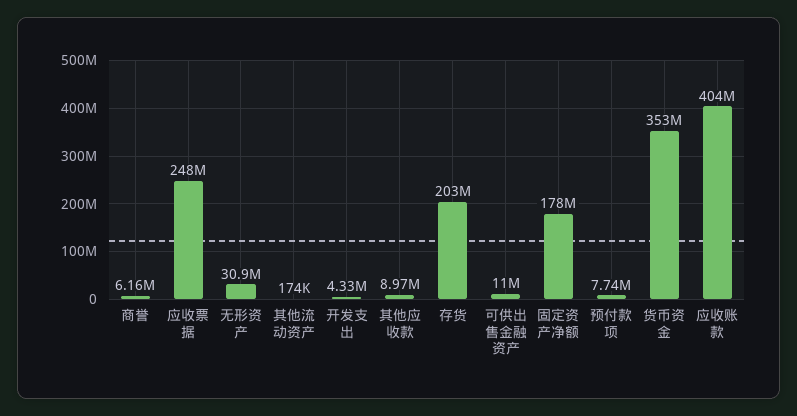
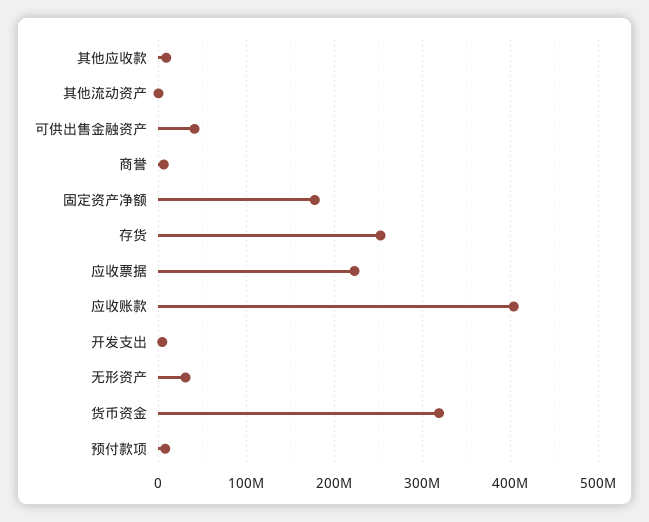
应收票据: 248000000 -> 220000000
存货: 203000000 -> 250000000
可供出售金融资产: 11000000 -> 40000000
货币资金: 353000000 -> 320000000

